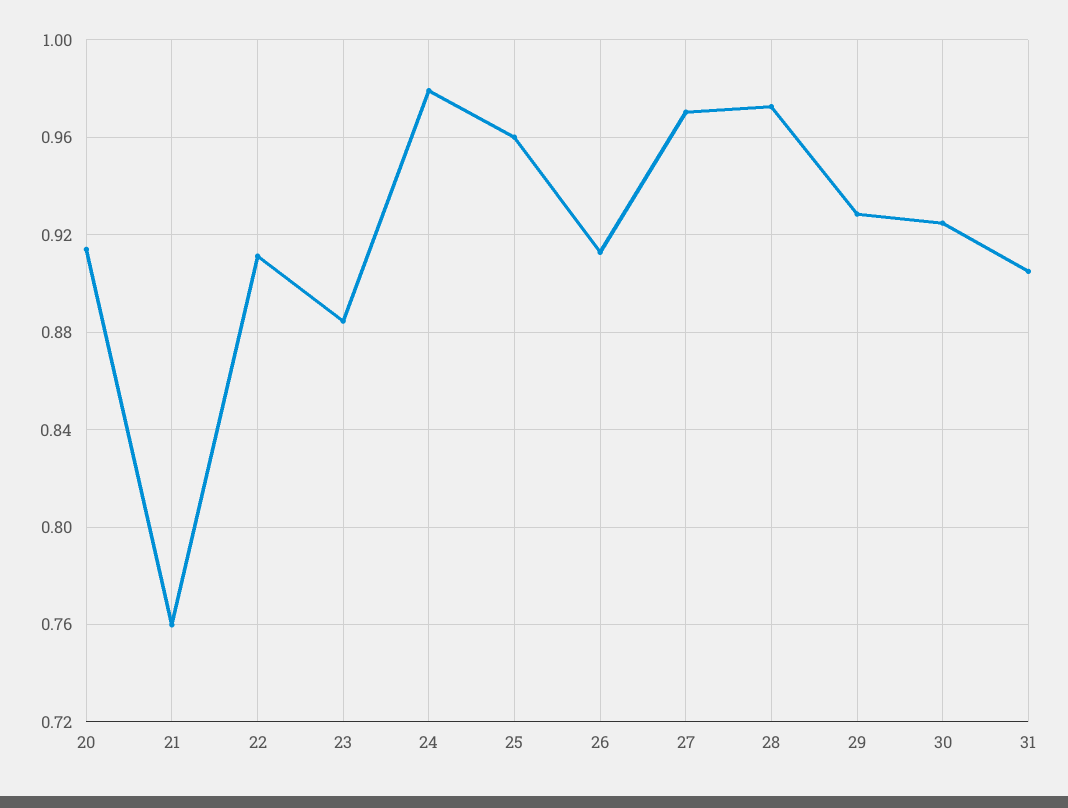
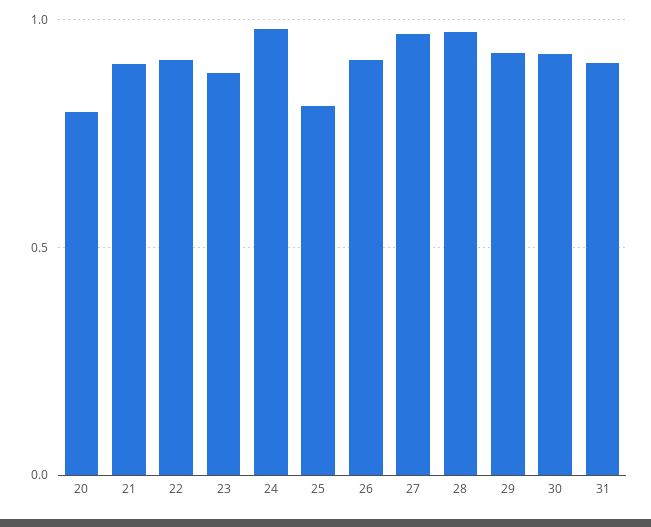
20: 0.915 -> 0.8
21: 0.76 -> 0.9
25: 0.96 -> 0.8

